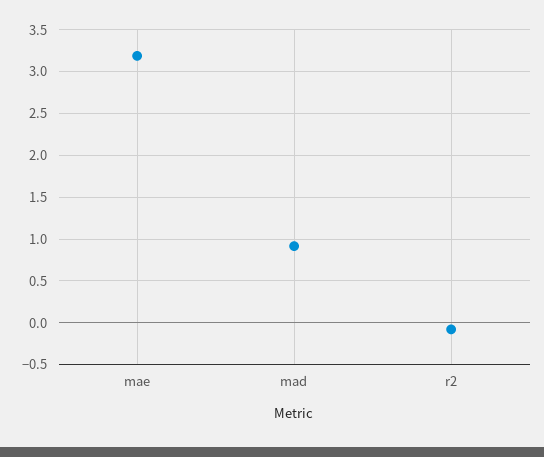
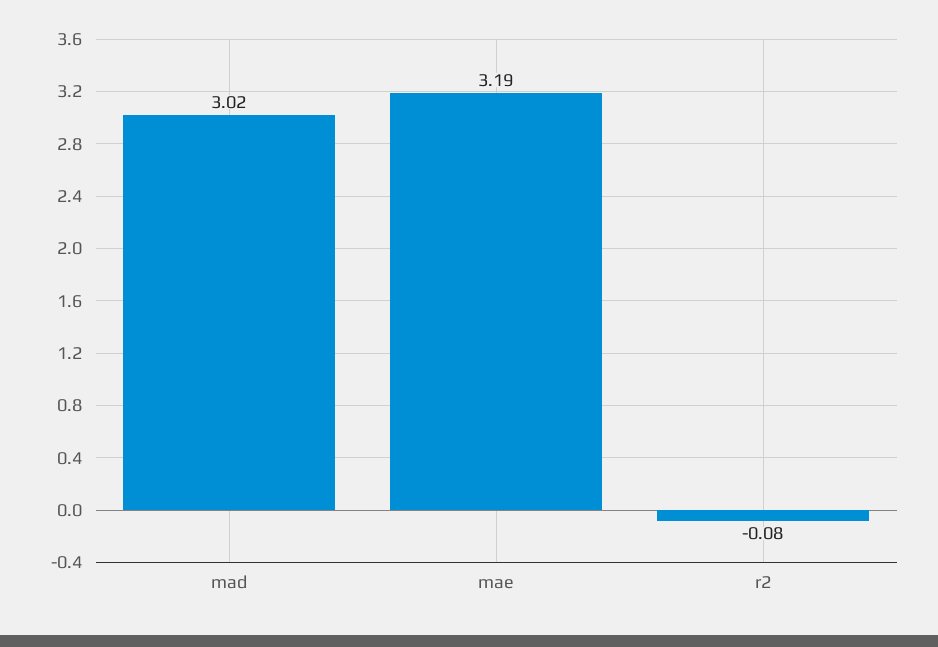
mad: 0.9 -> 3.02

